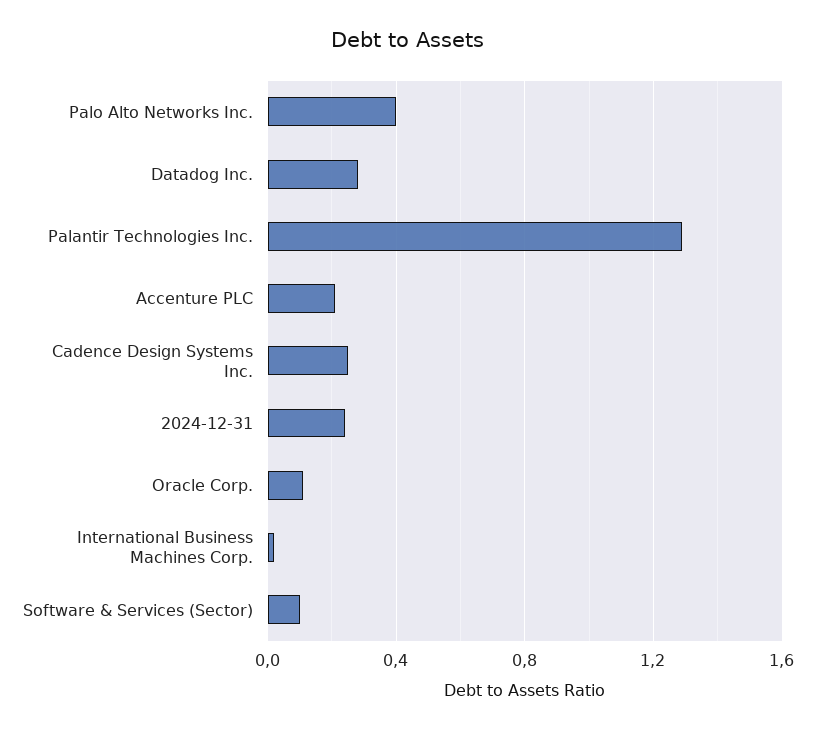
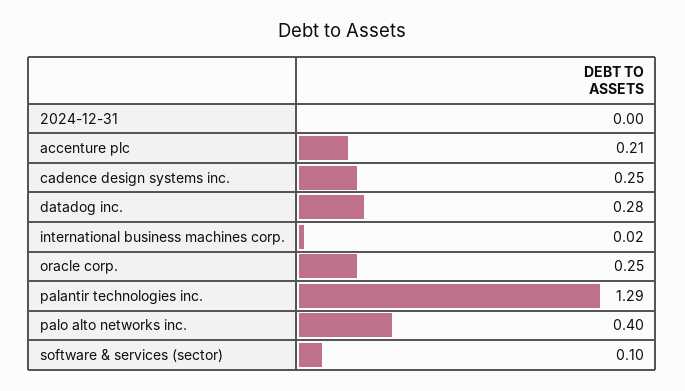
2024-12-31: 0.25 -> 0
Oracle Corp.: 0.1 -> 0.25

